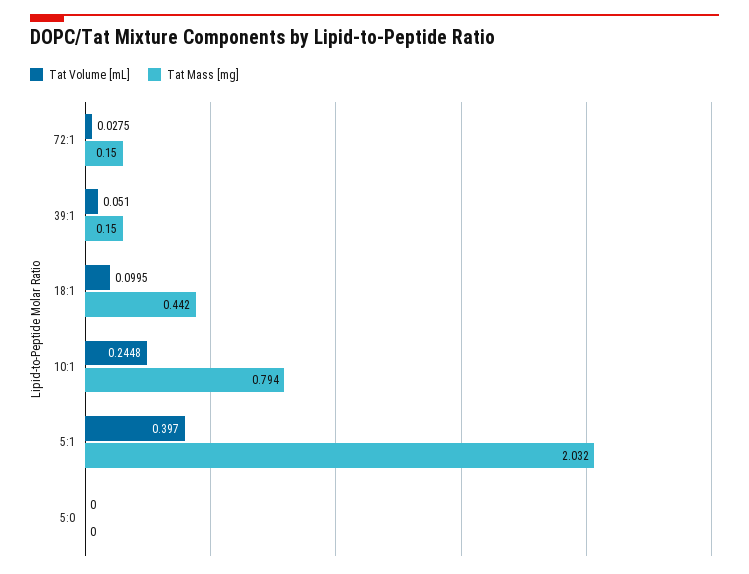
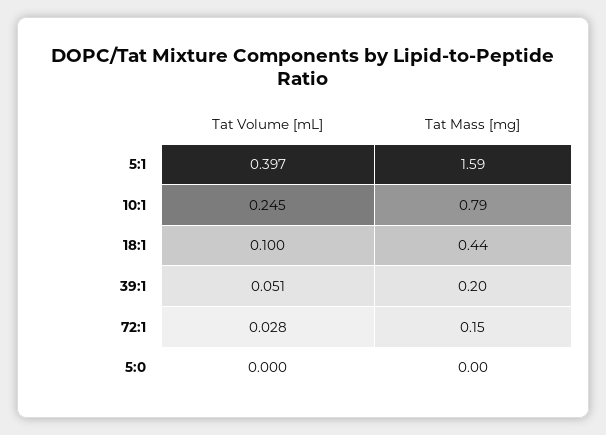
Tat Mass [mg], 39:1: 0.15 -> 0.2
Tat Mass [mg], 5:1: 2.032 -> 1.59

